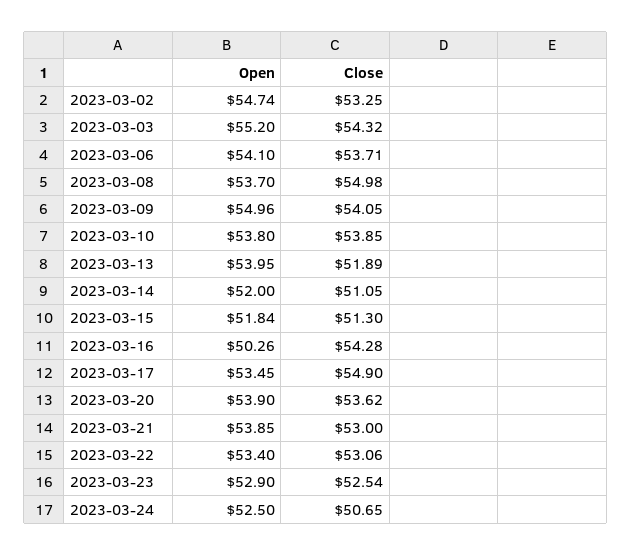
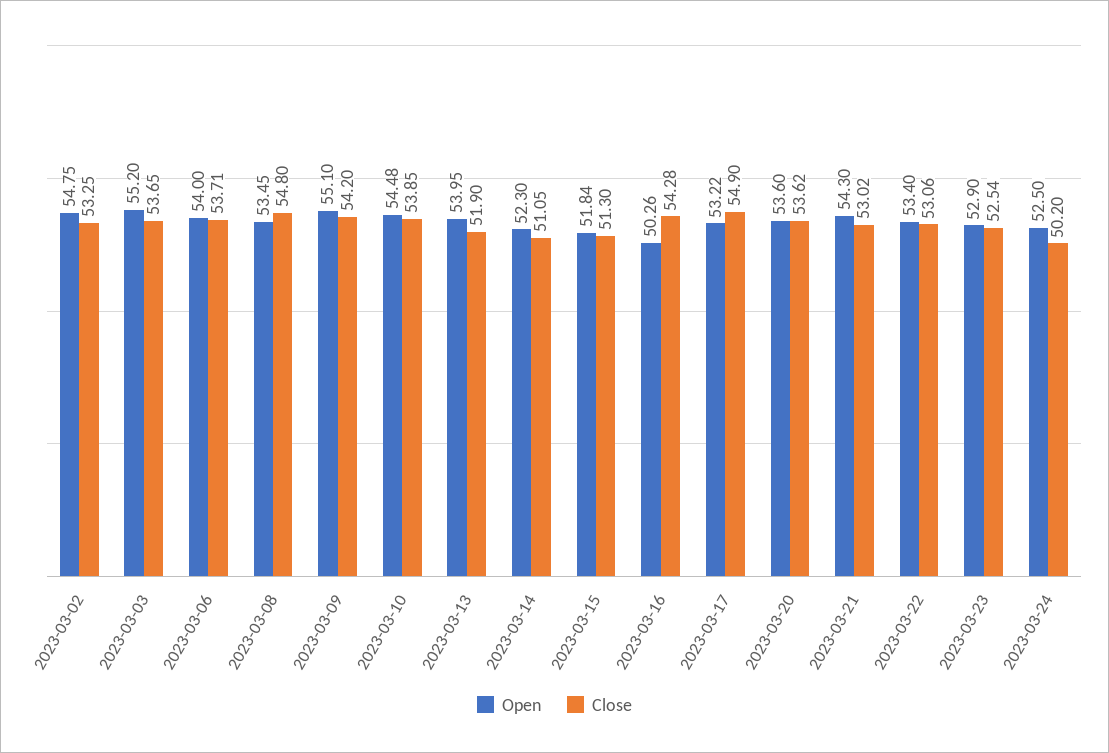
Open, 2023-03-02: 54.74 -> 54.75
Close, 2023-03-03: 54.32 -> 53.65
Open, 2023-03-06: 54.1 -> 54
Open, 2023-03-08: 53.7 -> 53.45
Close, 2023-03-08: 54.98 -> 54.8
Open, 2023-03-09: 54.96 -> 55.1
Close, 2023-03-09: 54.05 -> 54.2
Open, 2023-03-10: 53.8 -> 54.48
Close, 2023-03-13: 51.89 -> 51.9
Open, 2023-03-14: 52 -> 52.3
Open, 2023-03-17: 53.45 -> 53.22
Open, 2023-03-20: 53.9 -> 53.6
Open, 2023-03-21: 53.85 -> 54.3
Close, 2023-03-21: 53 -> 53.02
Close, 2023-03-24: 50.65 -> 50.2

